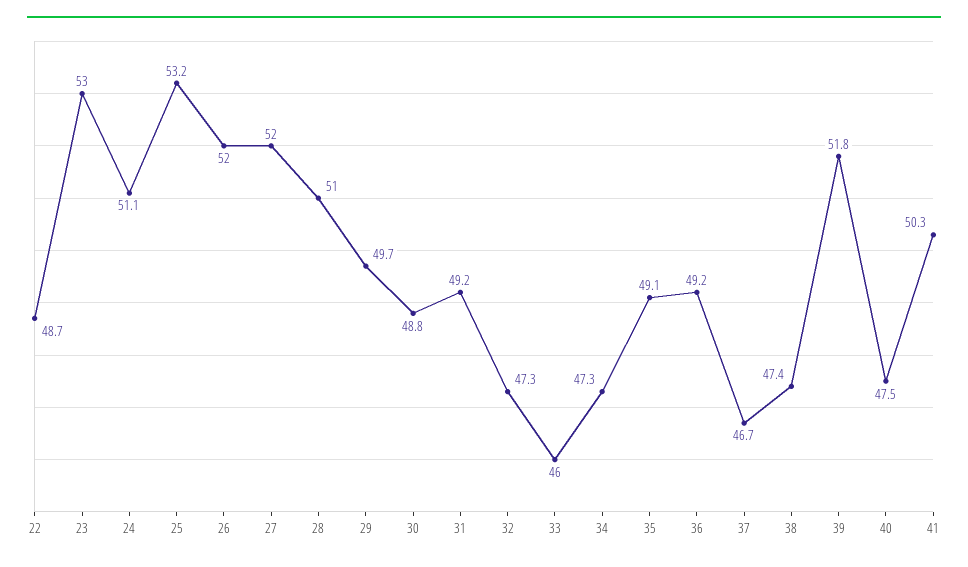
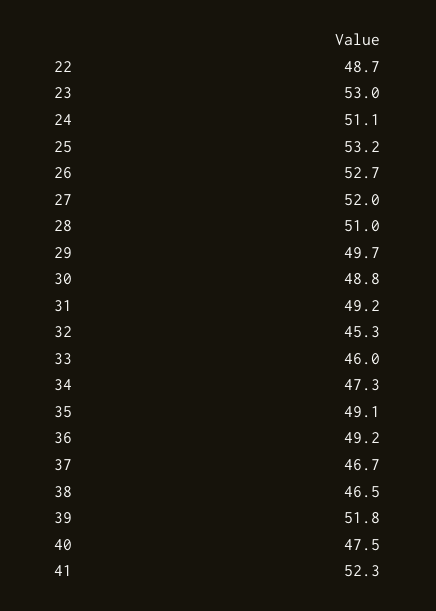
26: 52 -> 52.7
32: 47.3 -> 45.3
38: 47.4 -> 46.5
41: 50.3 -> 52.3

